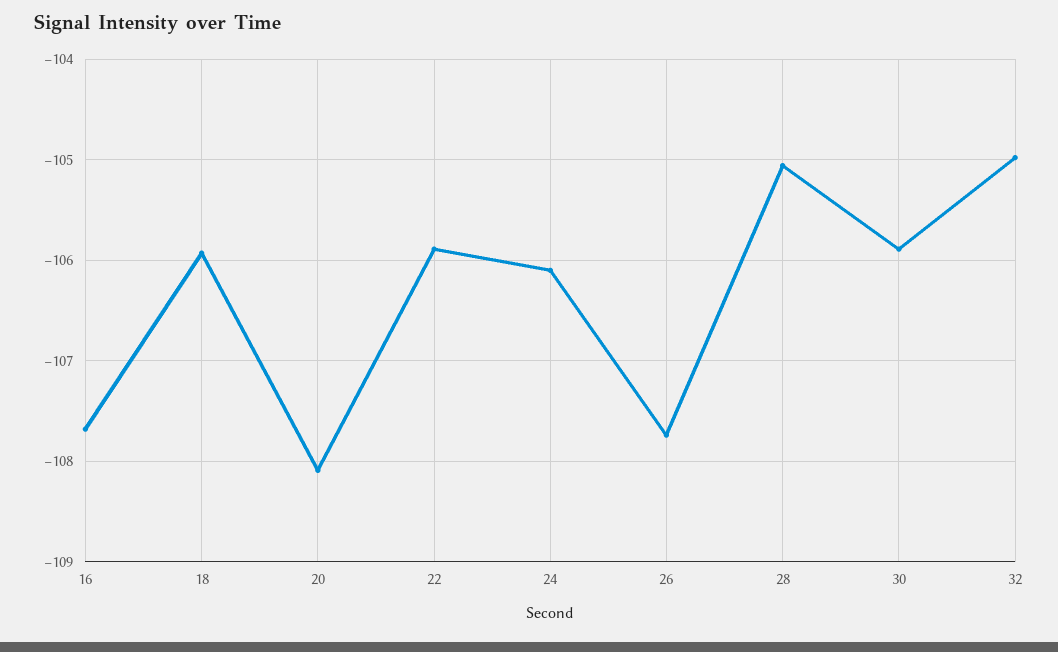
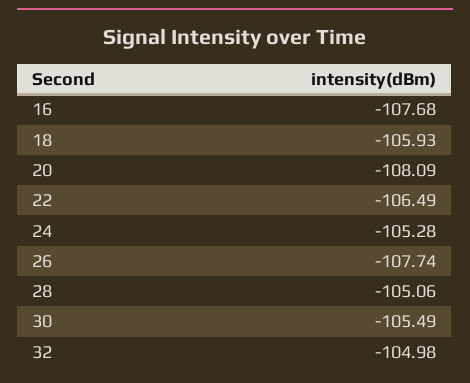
22: -105.9 -> -106.49
24: -106.1 -> -105.28
30: -105.9 -> -105.49

